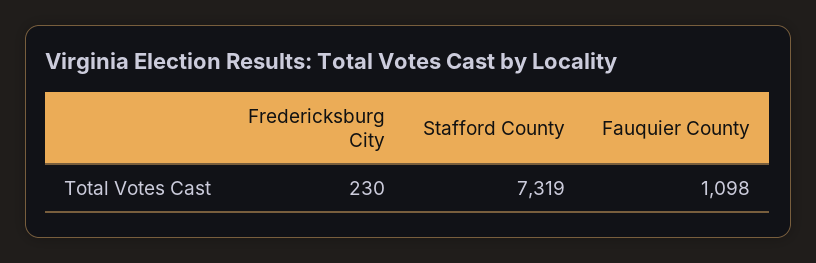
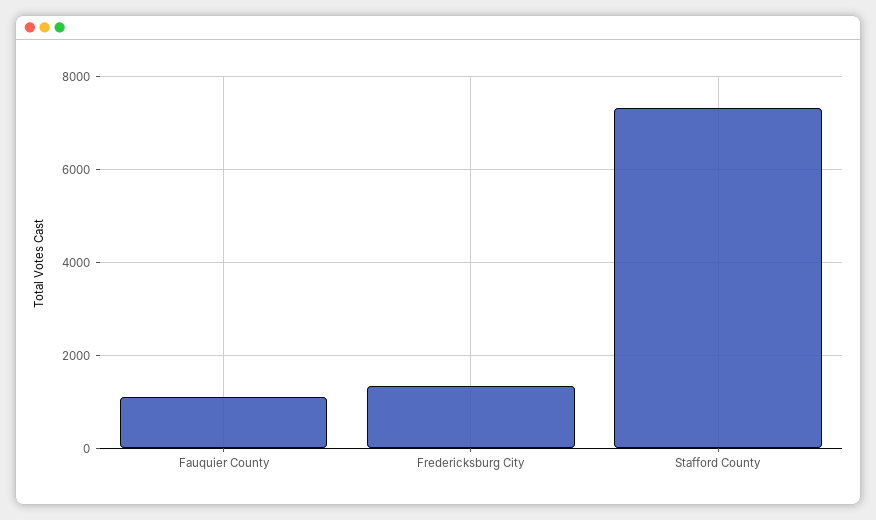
Fredericksburg City: 230 -> 1400

